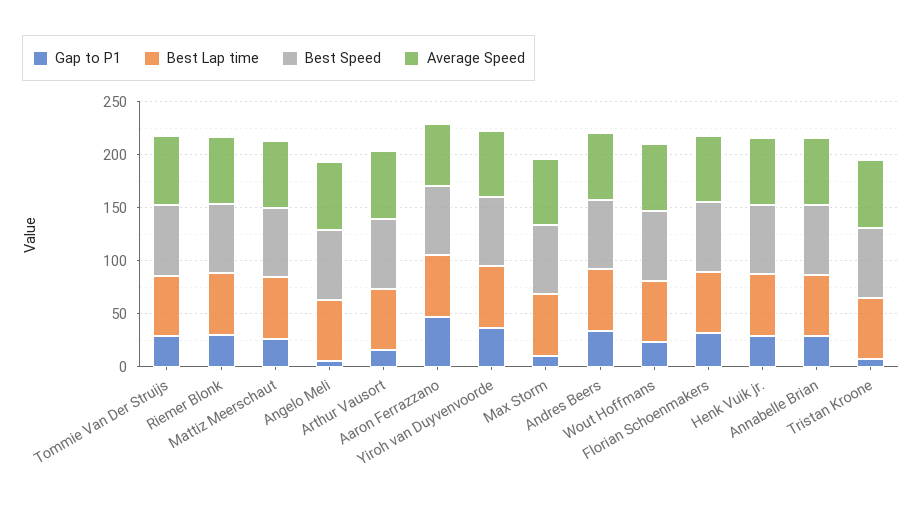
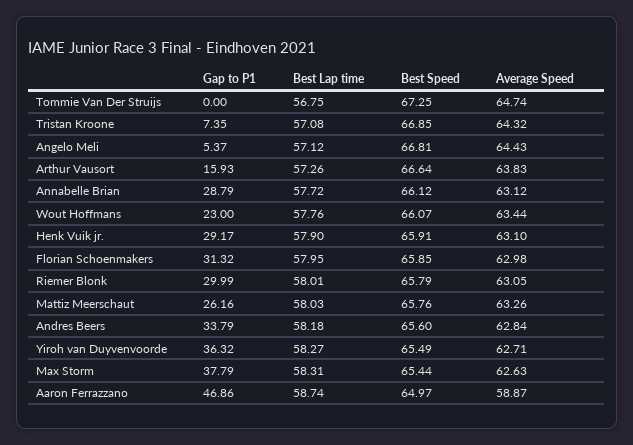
Gap to P1, Tommie Van Der Struijs: 30 -> 0
Gap to P1, Max Storm: 10 -> 37.79

